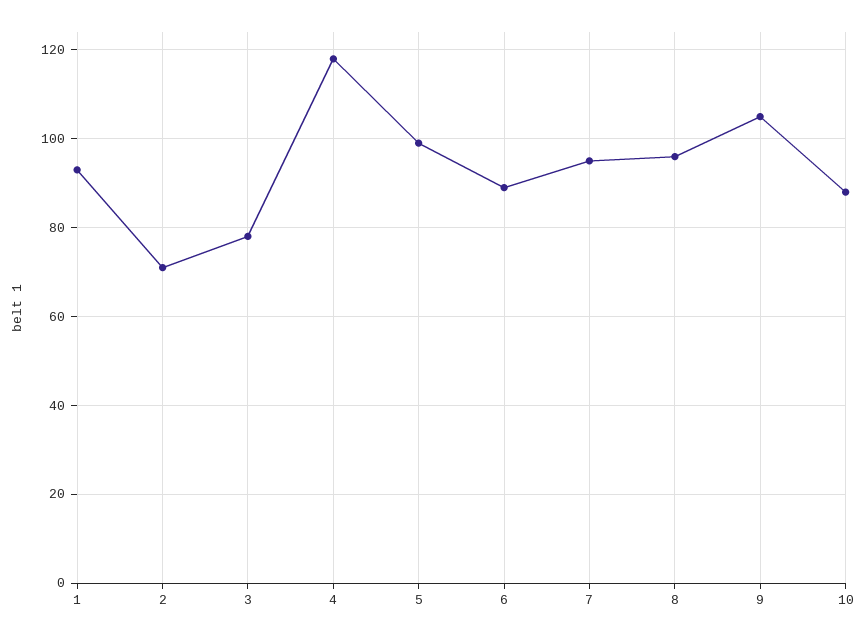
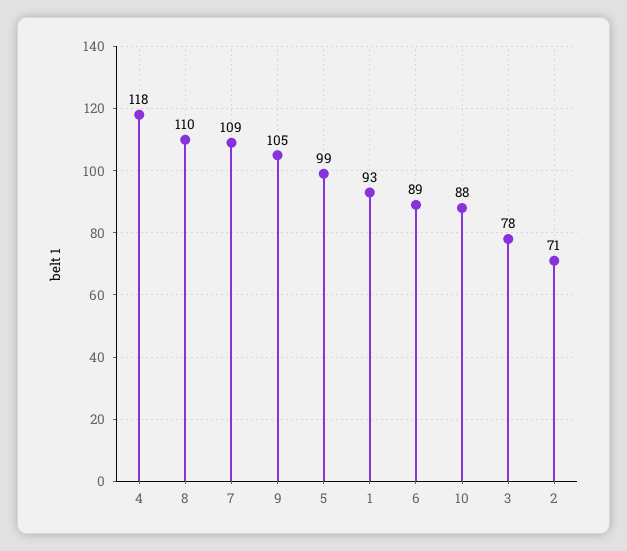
7: 95 -> 109
8: 95 -> 110

